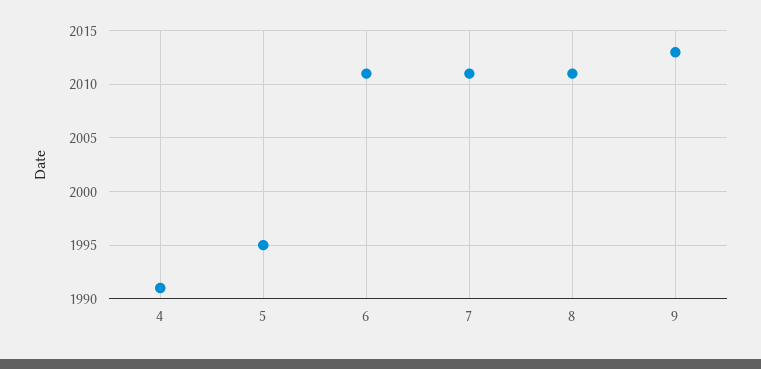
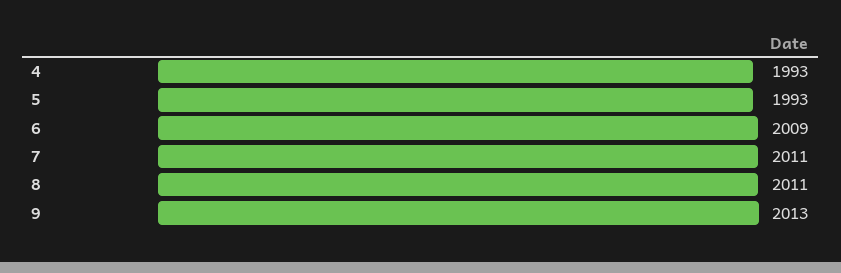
4: 1991 -> 1993
5: 1995 -> 1993
6: 2011 -> 2009

